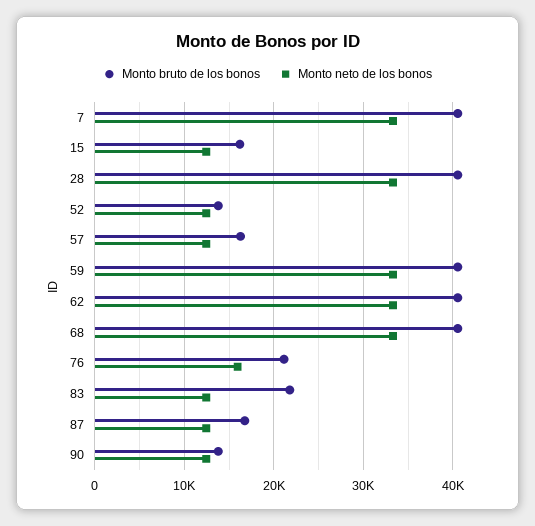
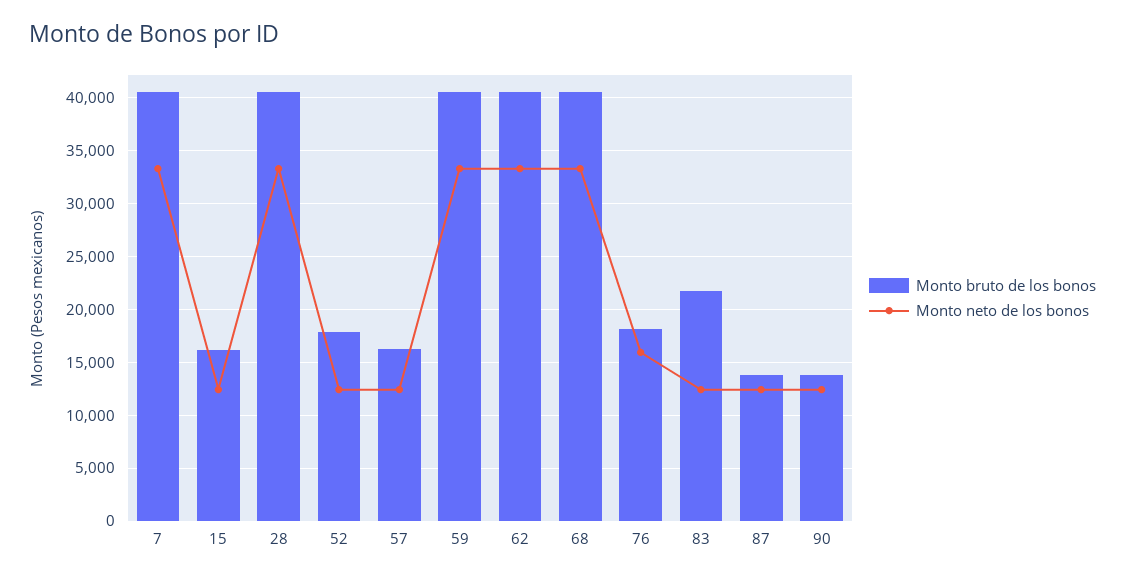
Monto bruto de los bonos, 52: 14000 -> 18000
Monto bruto de los bonos, 76: 21000 -> 18000
Monto bruto de los bonos, 87: 17000 -> 14000

